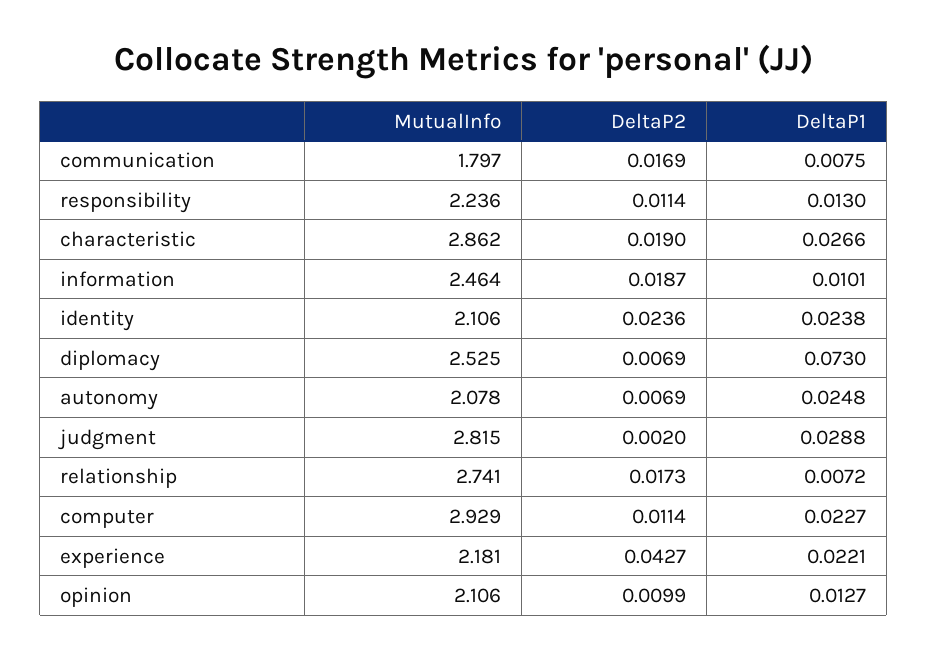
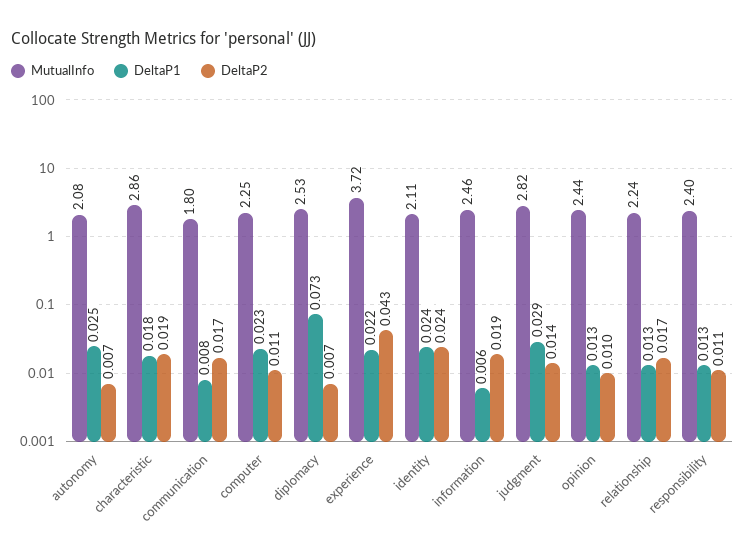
MutualInfo, responsibility: 2.236 -> 2.4
DeltaP1, characteristic: 0.0266 -> 0.018
DeltaP1, information: 0.0101 -> 0.006
DeltaP2, judgment: 0.002 -> 0.014
MutualInfo, relationship: 2.741 -> 2.24
DeltaP1, relationship: 0.0072 -> 0.013
MutualInfo, computer: 2.929 -> 2.25
MutualInfo, experience: 2.181 -> 3.72
MutualInfo, opinion: 2.106 -> 2.44

